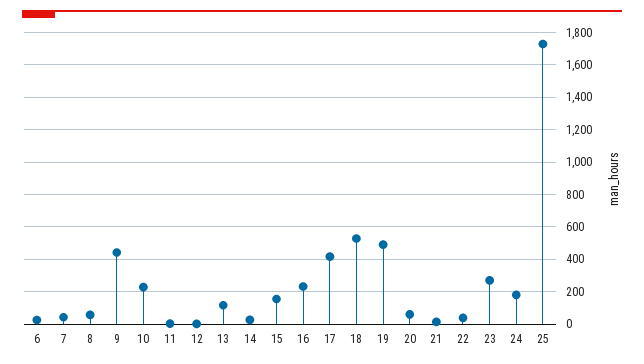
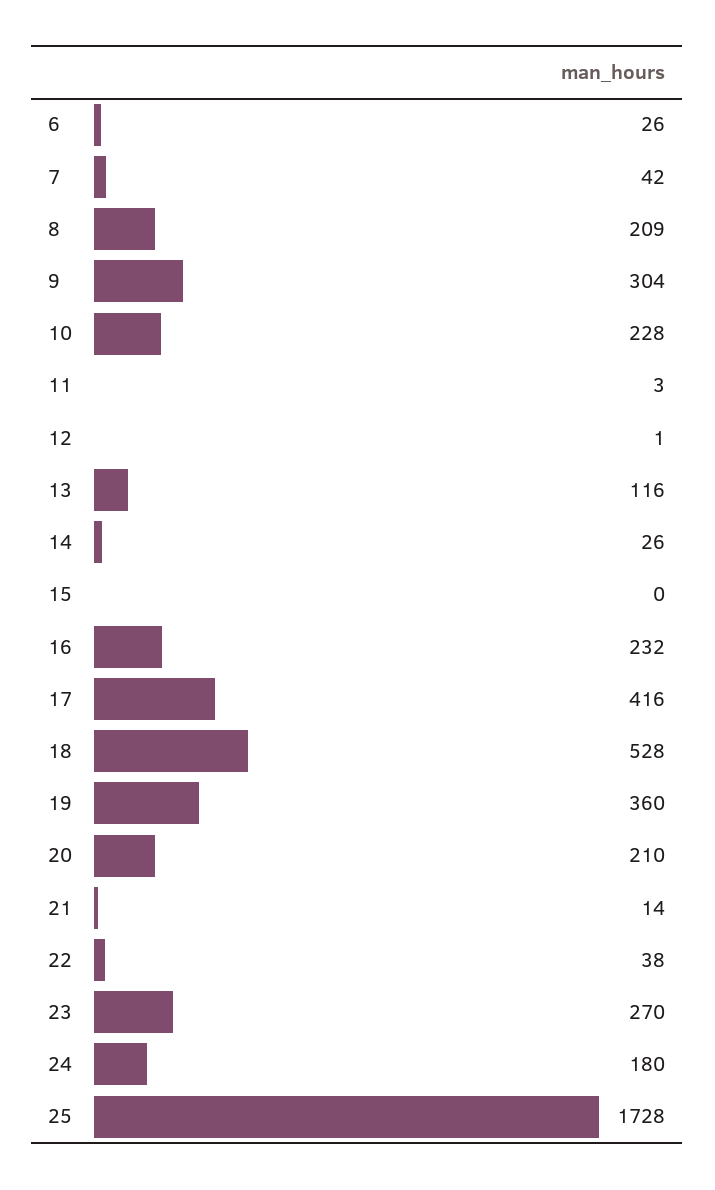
8: 50 -> 209
9: 450 -> 304
15: 150 -> 0
19: 500 -> 360
20: 50 -> 210

